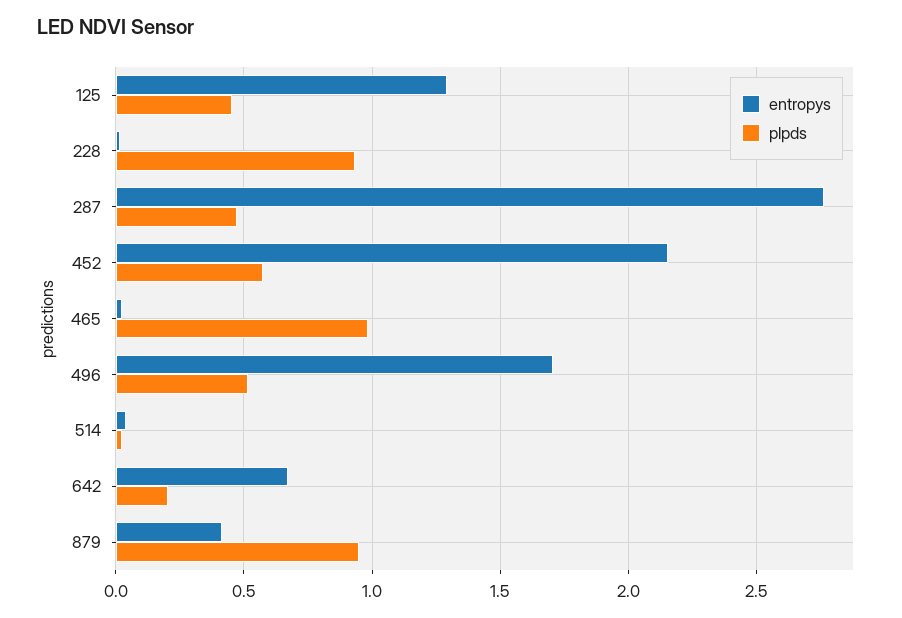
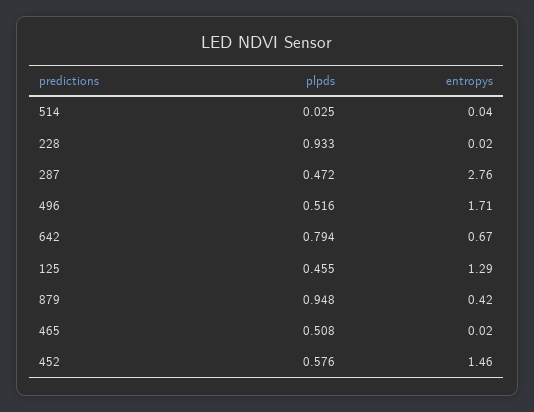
entropys, 452: 2.15 -> 1.46
plpds, 465: 1 -> 0.508
plpds, 642: 0.2 -> 0.794

